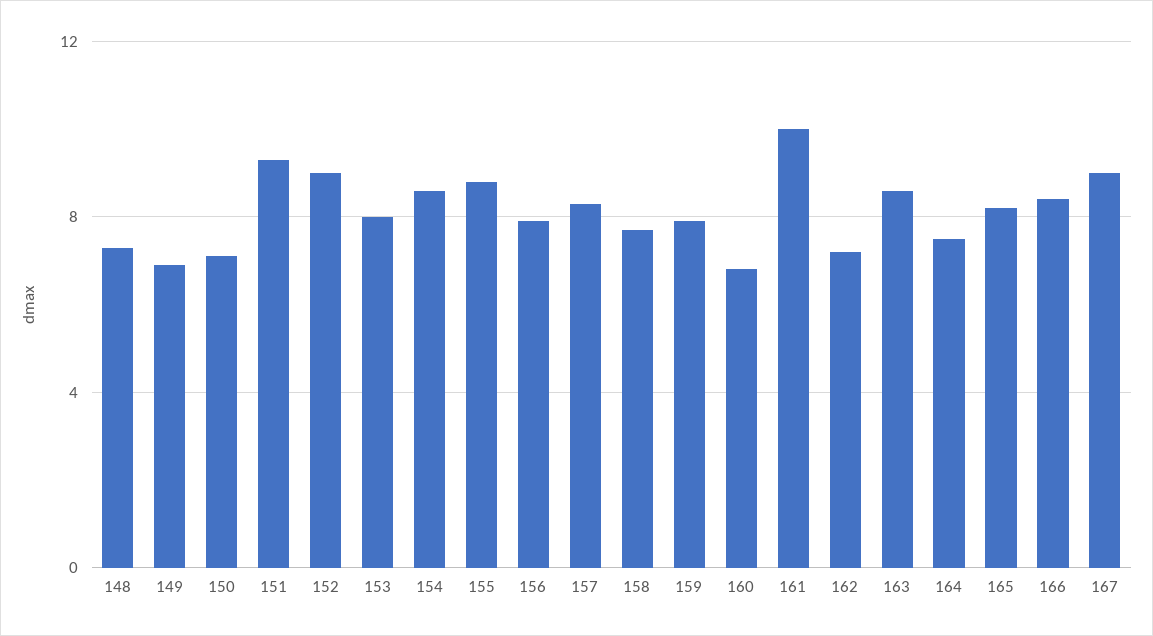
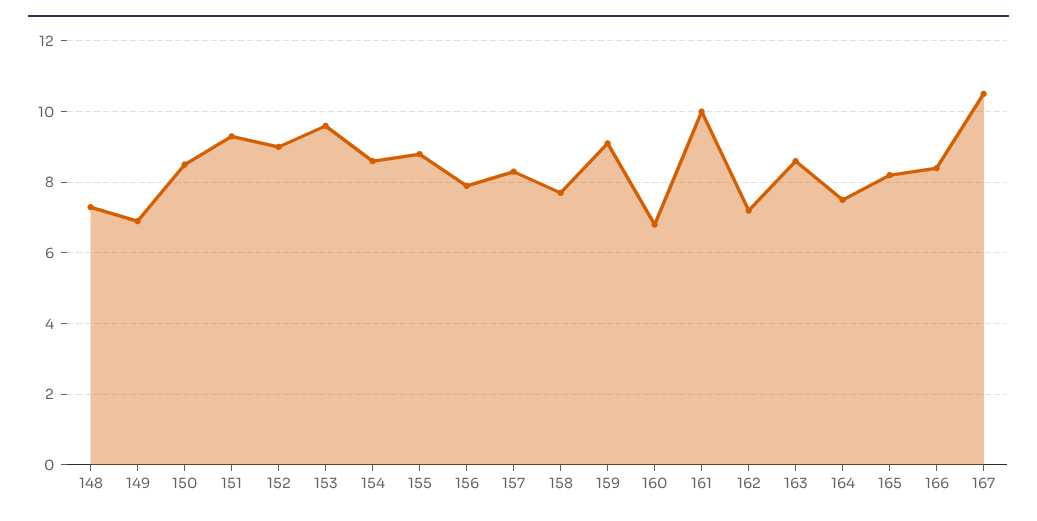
150: 7 -> 8.5
153: 8 -> 9.5
159: 8 -> 9
167: 9 -> 10.5

